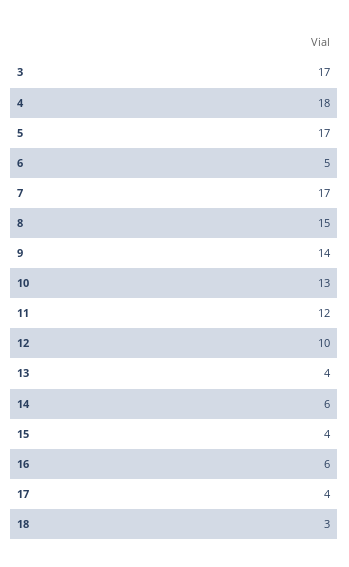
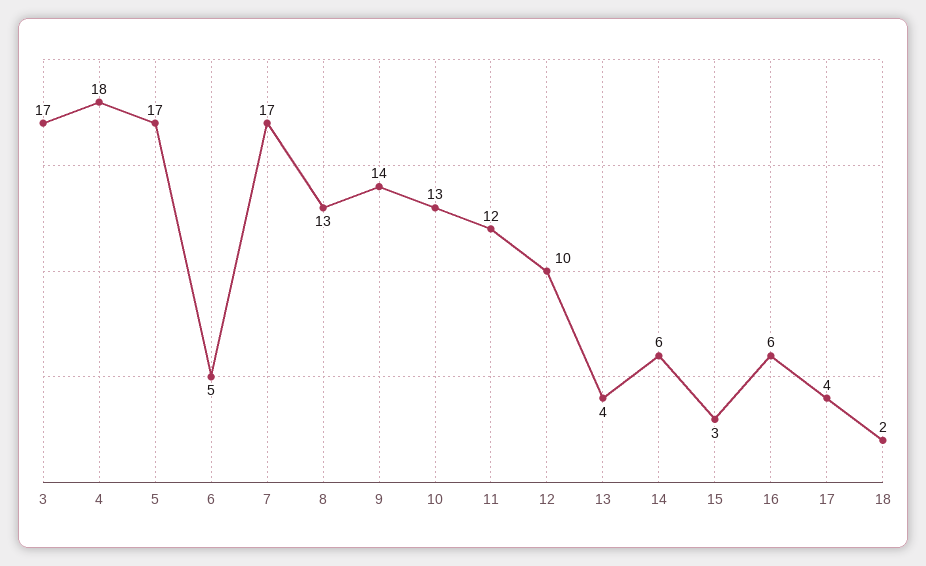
8: 15 -> 13
15: 4 -> 3
18: 3 -> 2

